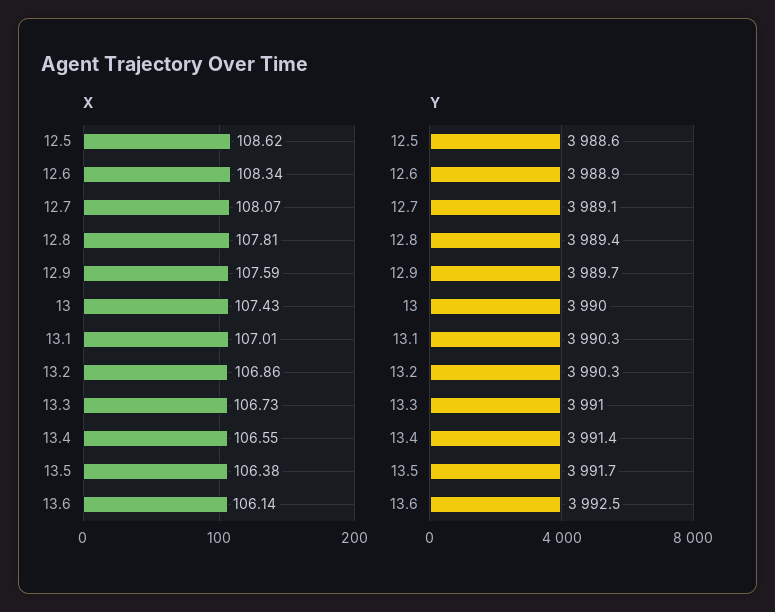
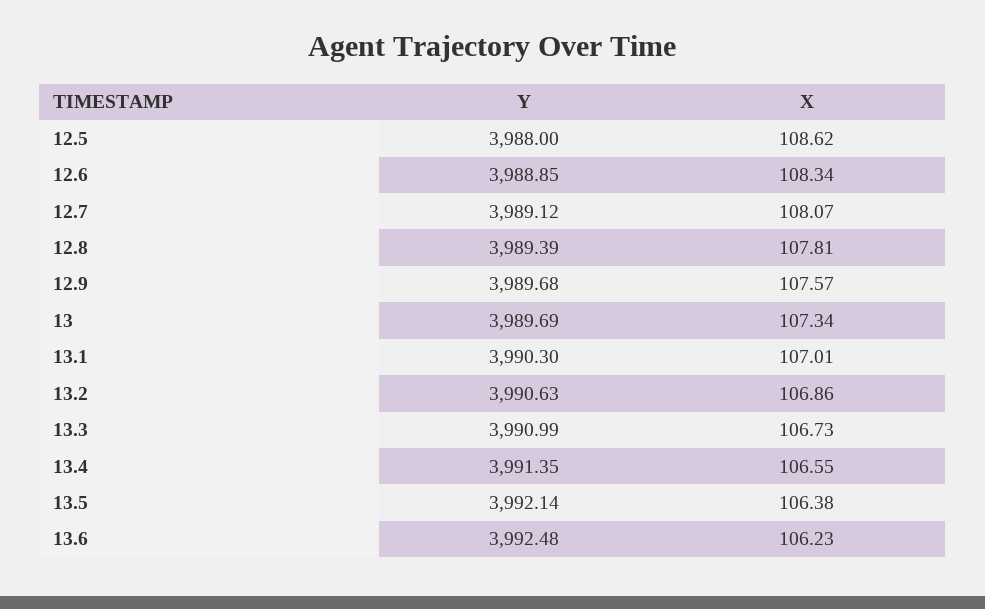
X, 12.9: 107.59 -> 107.57
X, 13: 107.43 -> 107.34
X, 13.6: 106.14 -> 106.23
Y, 12.5: 3988.6 -> 3988
Y, 13: 3990 -> 3989.69
Y, 13.2: 3990.3 -> 3990.63
Y, 13.5: 3991.7 -> 3992.14

